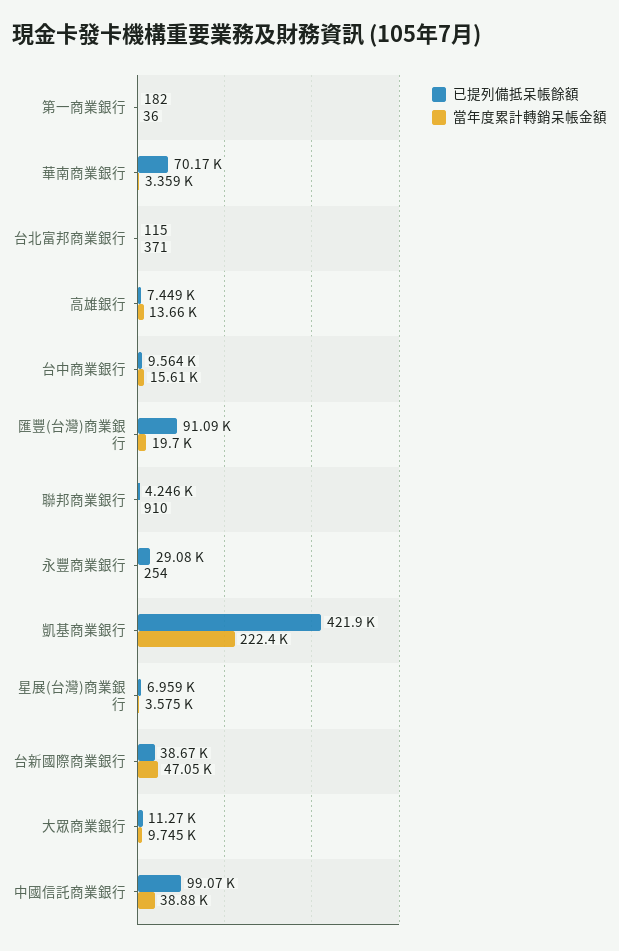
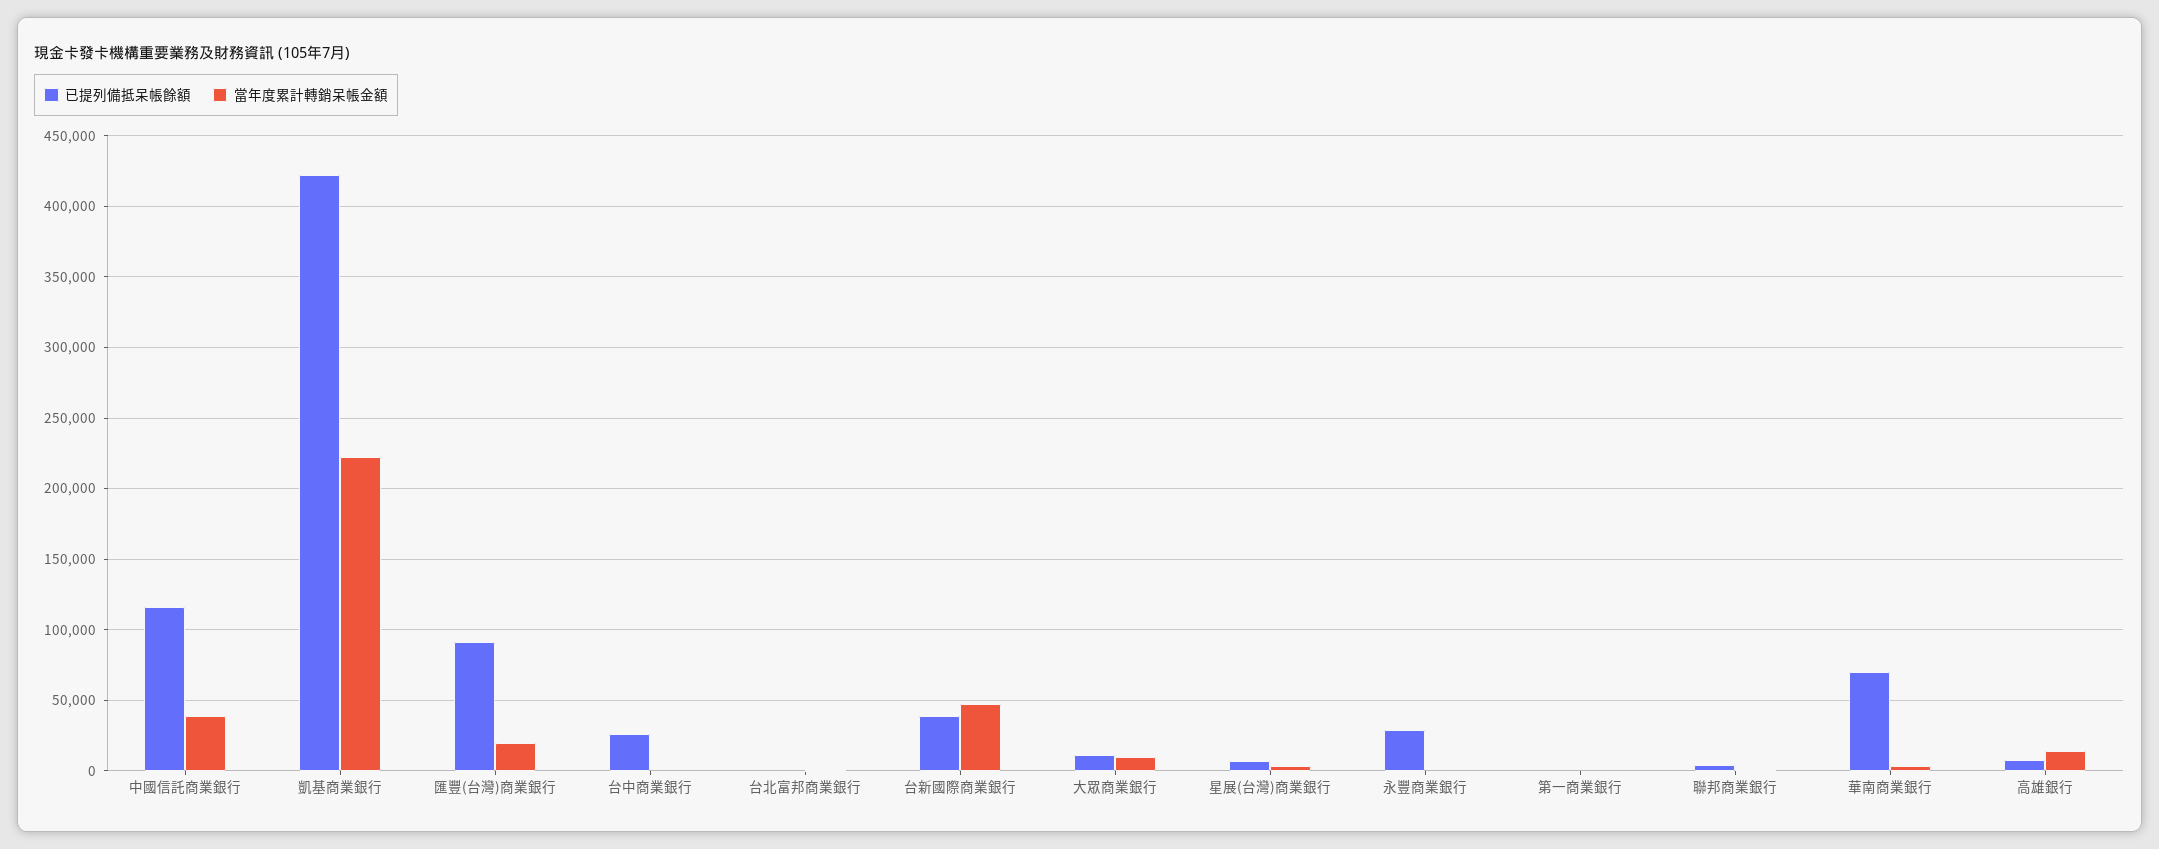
已提列備抵呆帳餘額, 台中商業銀行: 9564 -> 25000
當年度累計轉銷呆帳金額, 台中商業銀行: 15610 -> 0
已提列備抵呆帳餘額, 中國信託商業銀行: 99070 -> 115000

